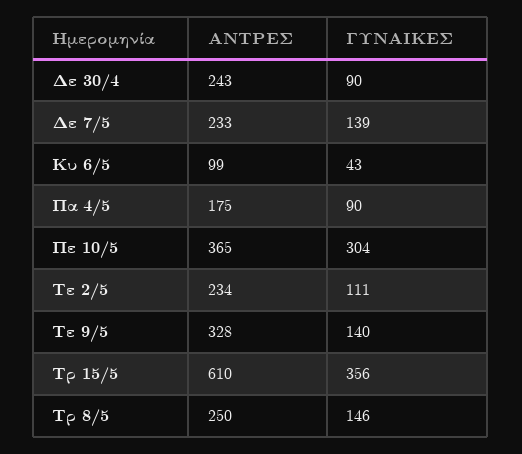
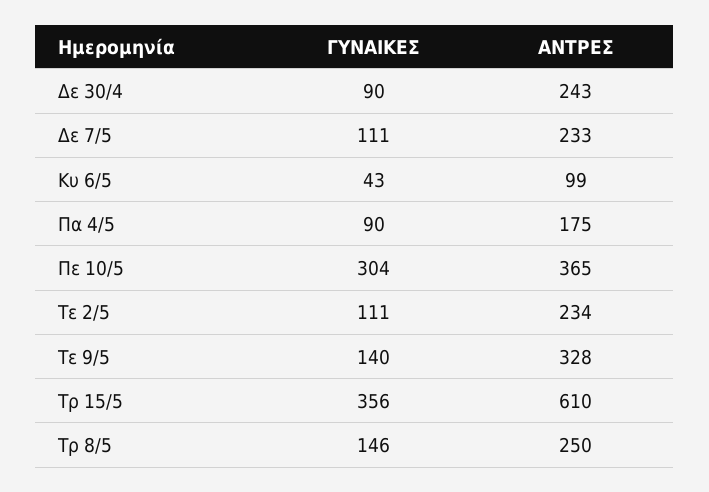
ΓΥΝΑΙΚΕΣ, Δε 7/5: 139 -> 111

